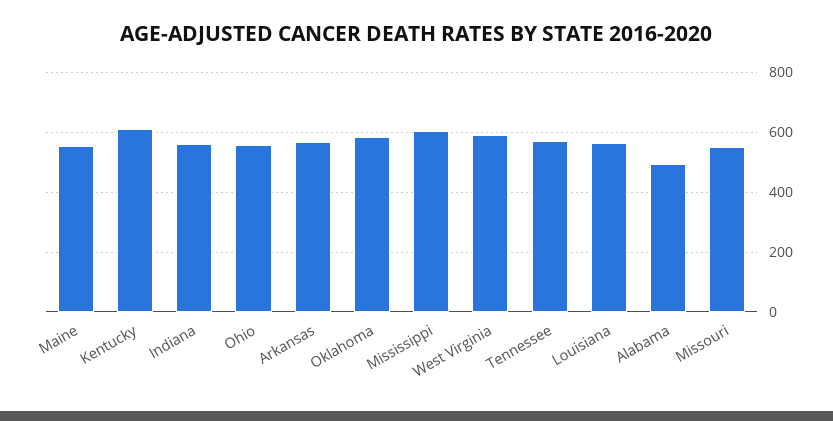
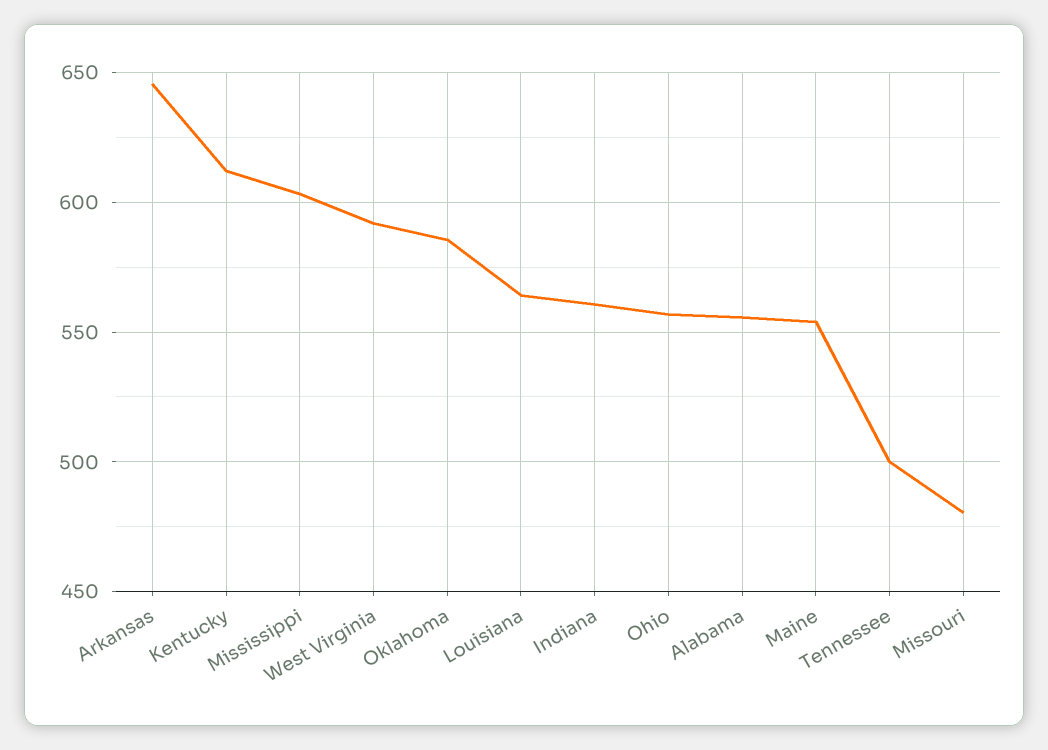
Arkansas: 575 -> 645
Tennessee: 575 -> 500
Alabama: 500 -> 555
Missouri: 550 -> 480

